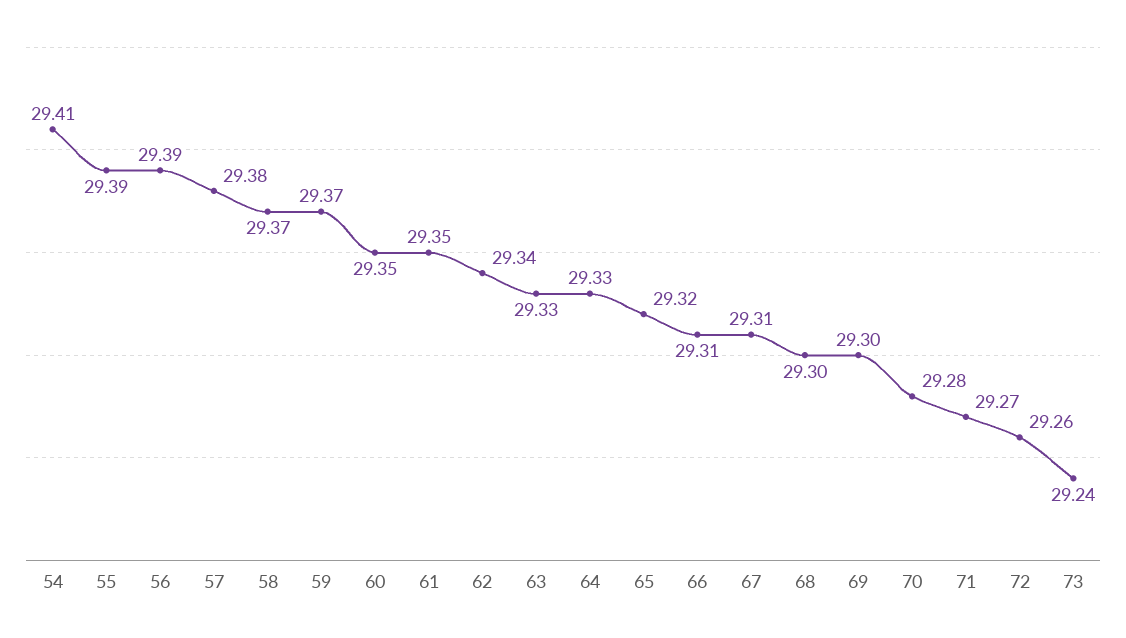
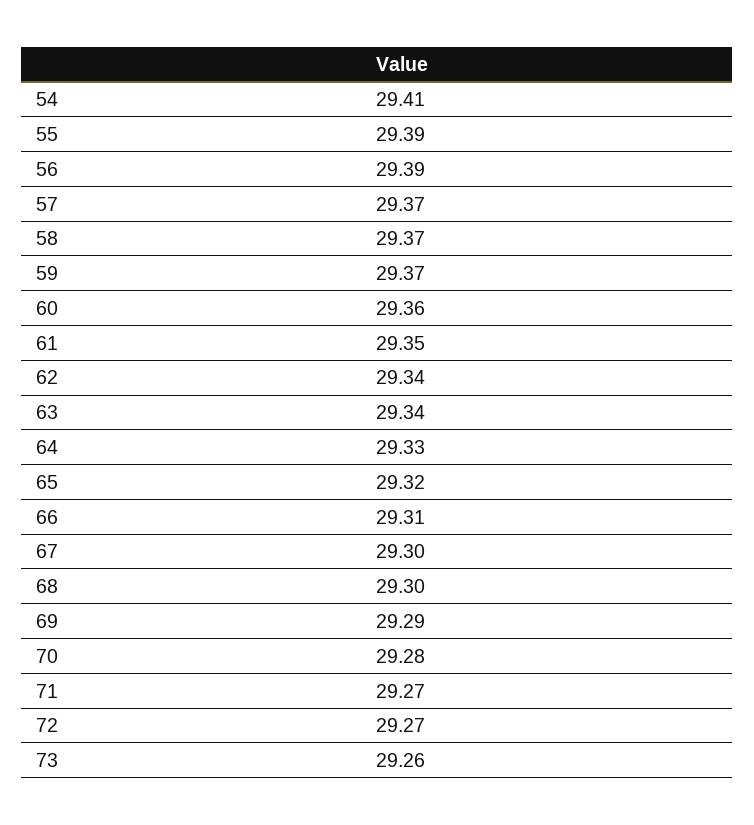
57: 29.38 -> 29.37
60: 29.35 -> 29.36
63: 29.33 -> 29.34
67: 29.31 -> 29.3
69: 29.3 -> 29.29
72: 29.26 -> 29.27
73: 29.24 -> 29.26

